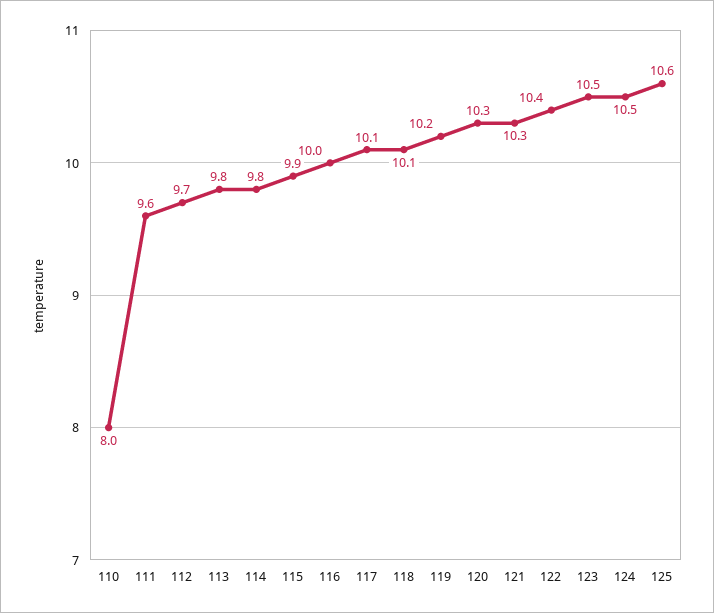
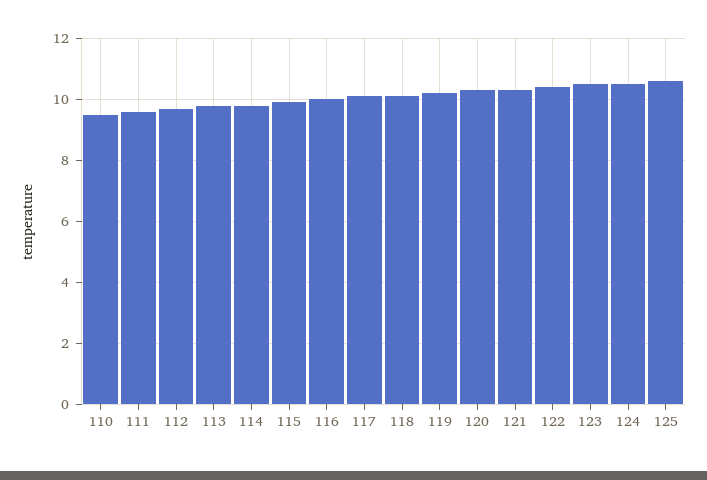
110: 8 -> 9.5

